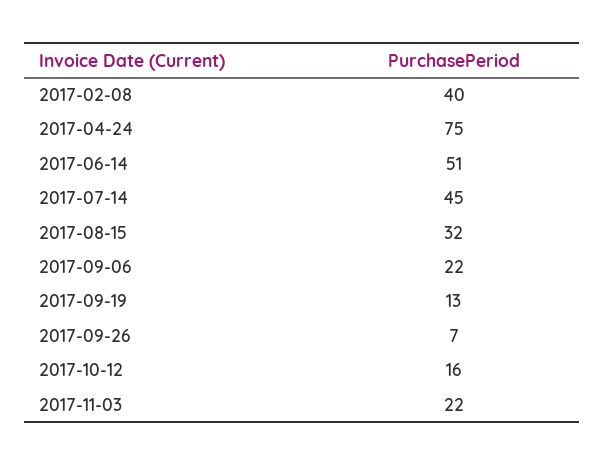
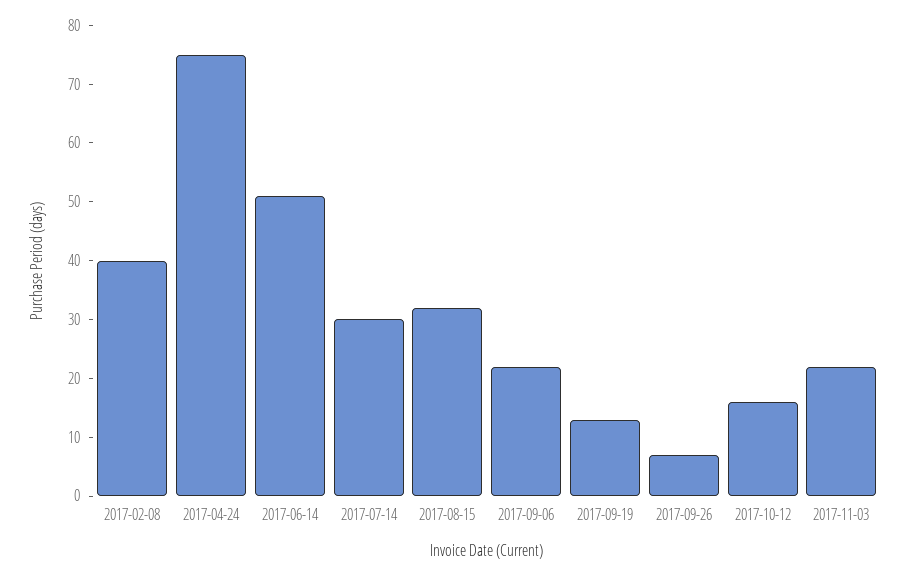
2017-07-14: 45 -> 30

